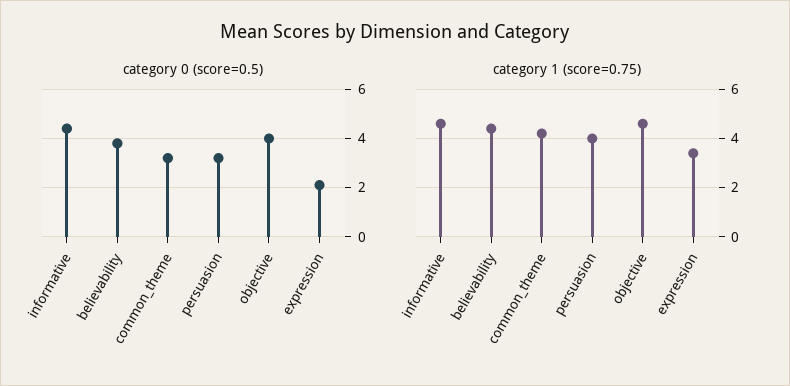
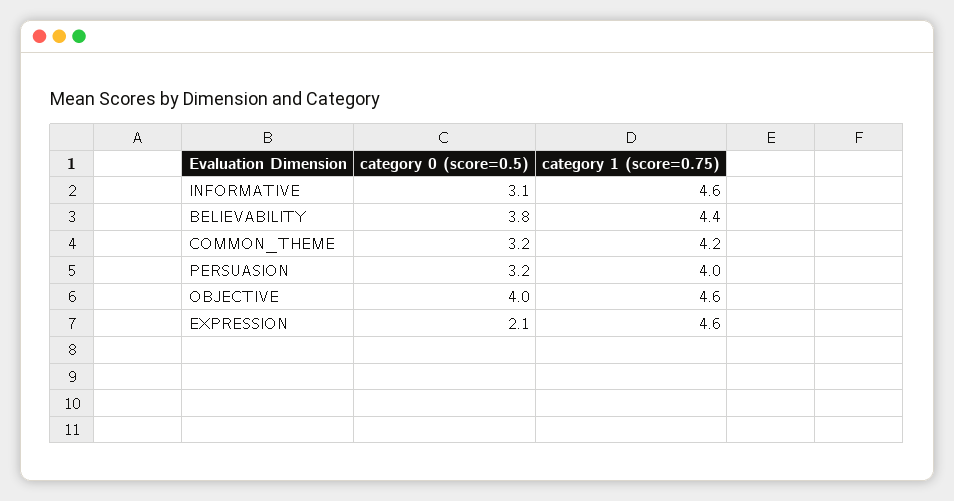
category 0 (score=0.5), informative: 4.5 -> 3.1
category 1 (score=0.75), expression: 3.5 -> 4.6

